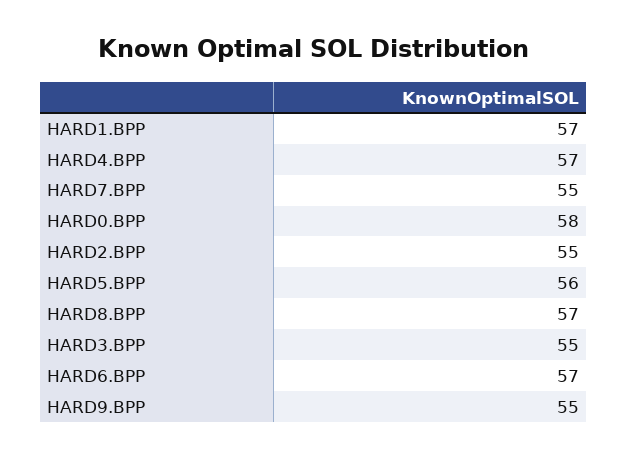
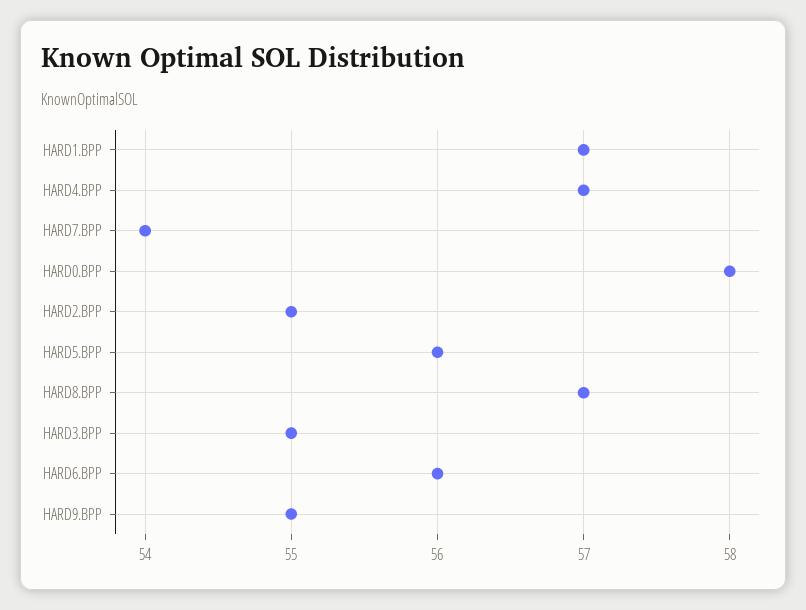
HARD7.BPP: 55 -> 54
HARD6.BPP: 57 -> 56

